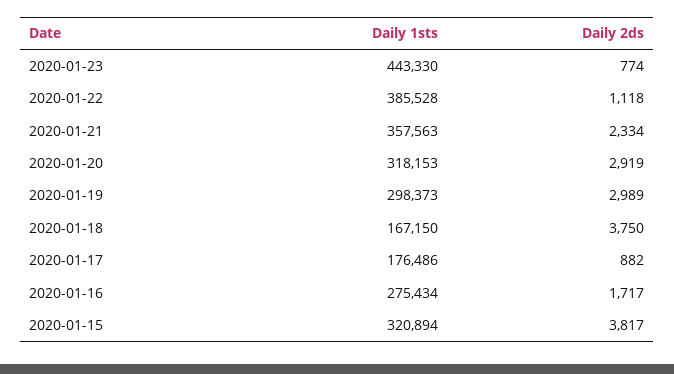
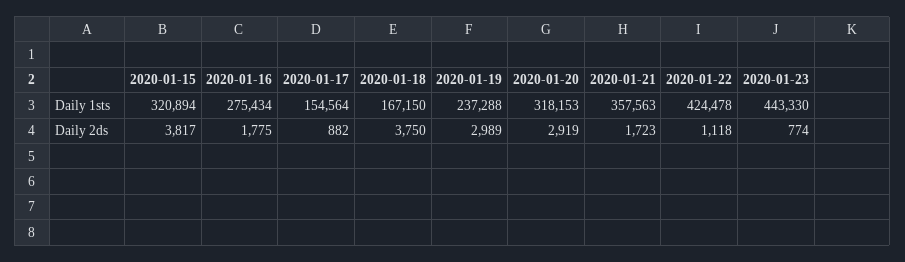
Daily 1sts, 2020-01-22: 385528 -> 424478
Daily 2ds, 2020-01-21: 2334 -> 1723
Daily 1sts, 2020-01-19: 298373 -> 237288
Daily 1sts, 2020-01-17: 176486 -> 154564
Daily 2ds, 2020-01-16: 1717 -> 1775

